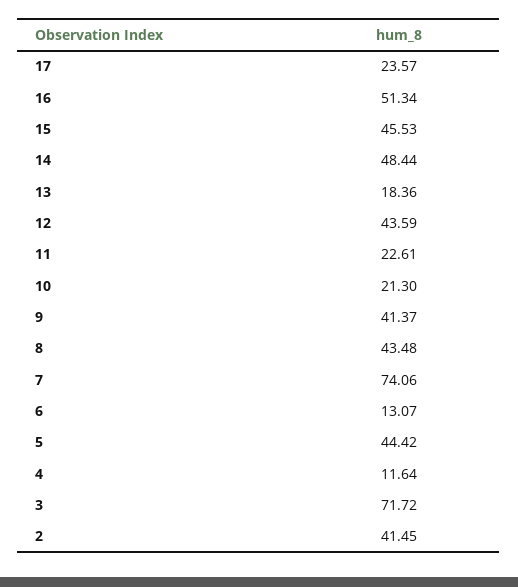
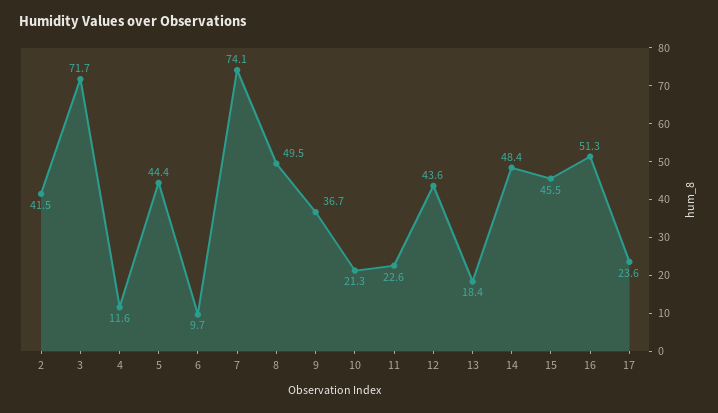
9: 41.37 -> 36.7
8: 43.48 -> 49.5
6: 13.07 -> 9.7

